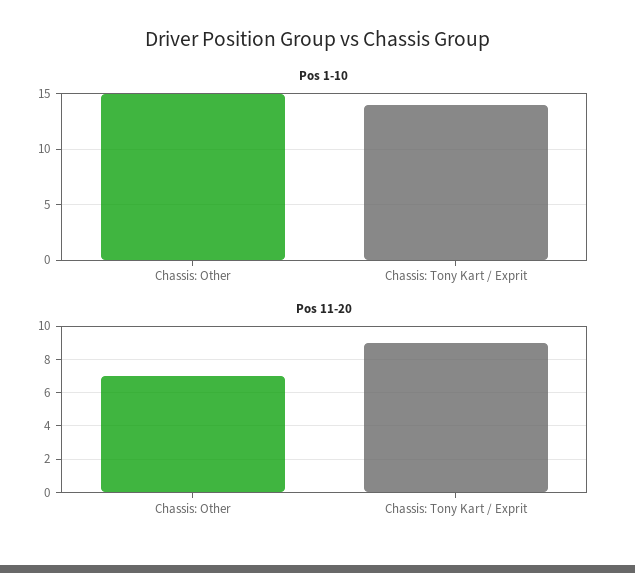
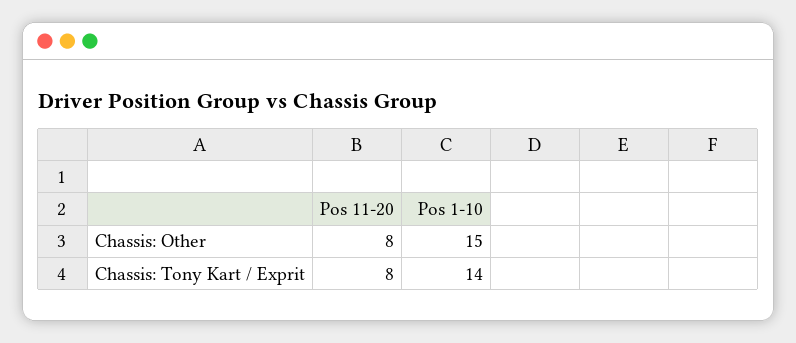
Pos 11-20, Chassis: Other: 7 -> 8
Pos 11-20, Chassis: Tony Kart / Exprit: 9 -> 8

